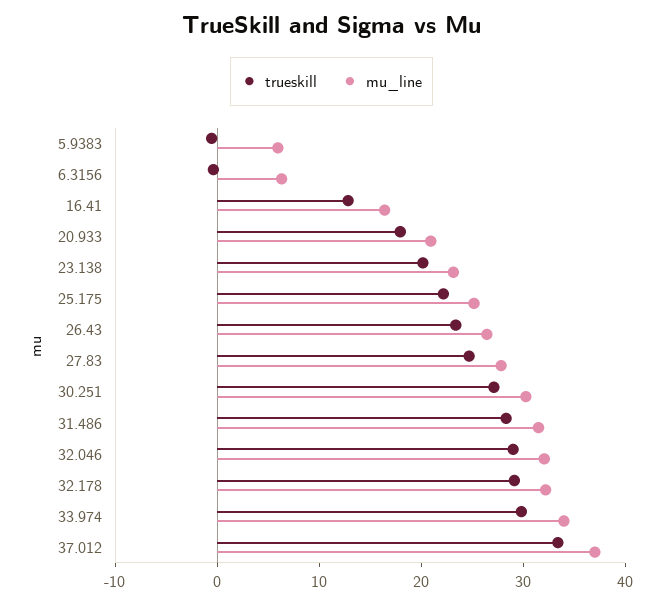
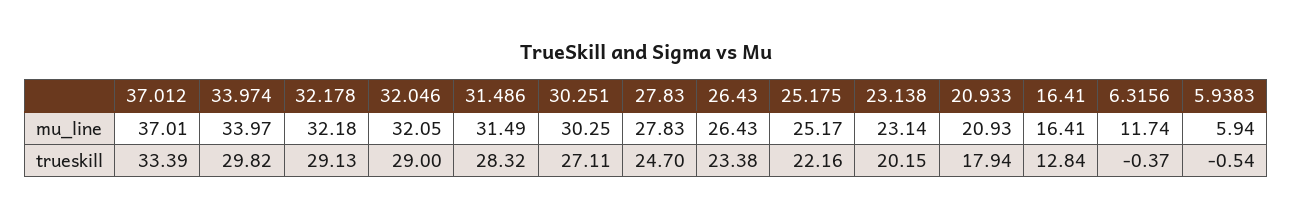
mu_line, 6.3156: 6 -> 11.74

